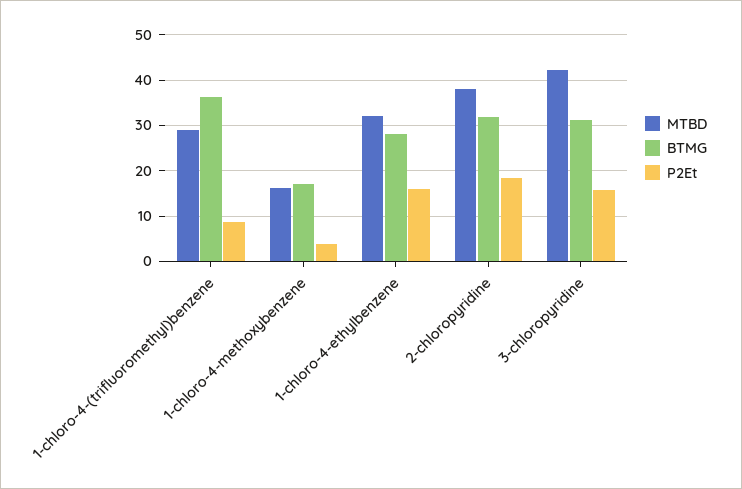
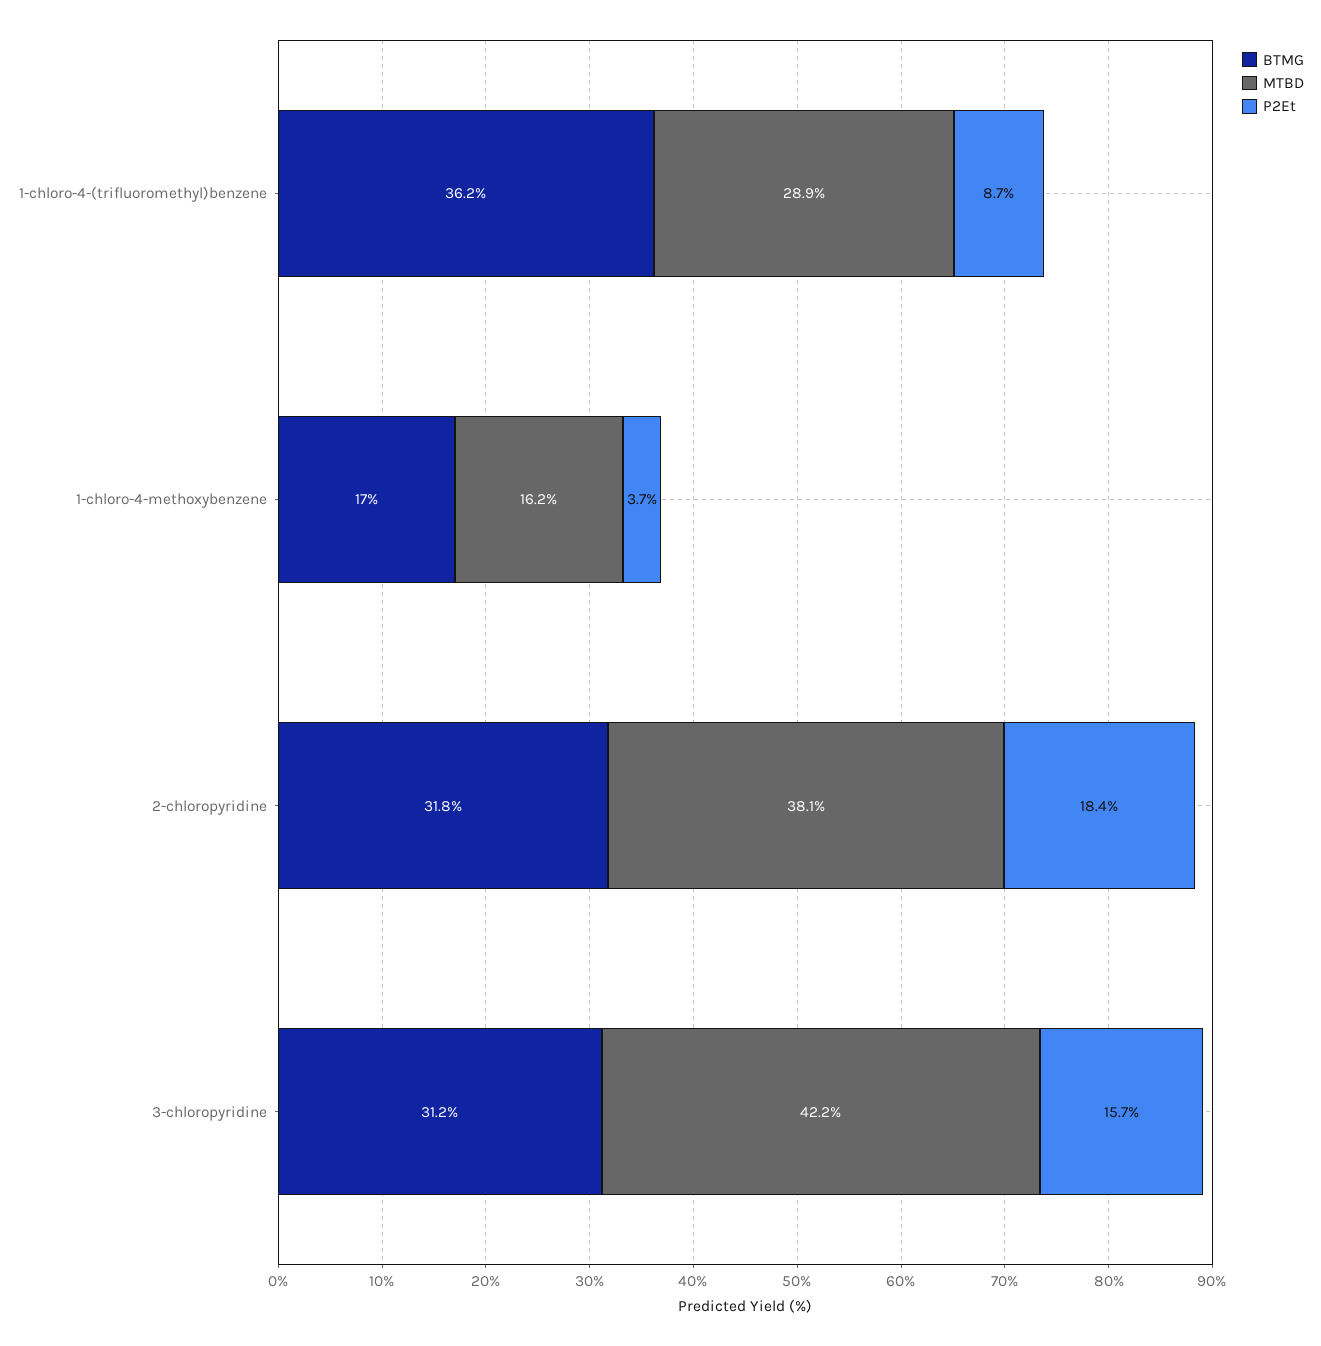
MTBD, 1-chloro-4-ethylbenzene: 32 -> none
BTMG, 1-chloro-4-ethylbenzene: 28 -> none
P2Et, 1-chloro-4-ethylbenzene: 16 -> none

